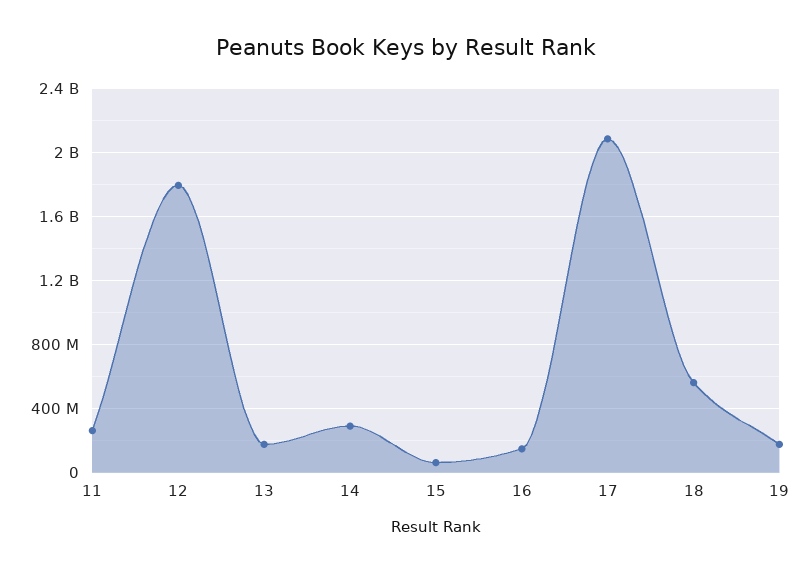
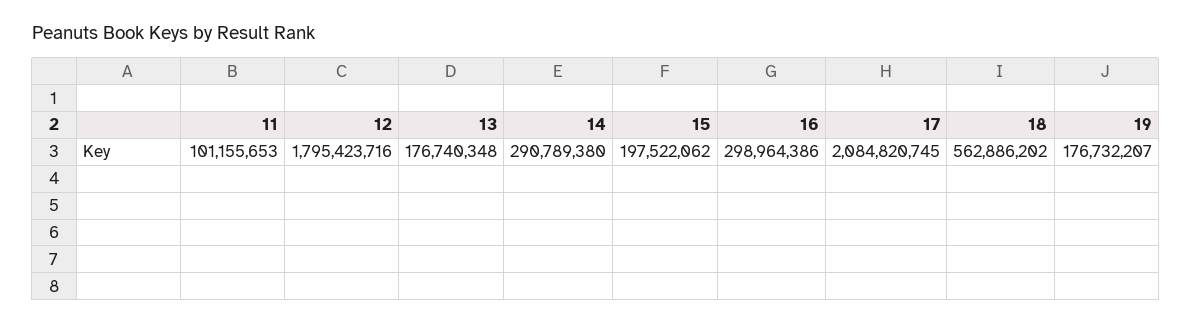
11: 250000000 -> 101155653
15: 50000000 -> 197522062
16: 150000000 -> 298964386

